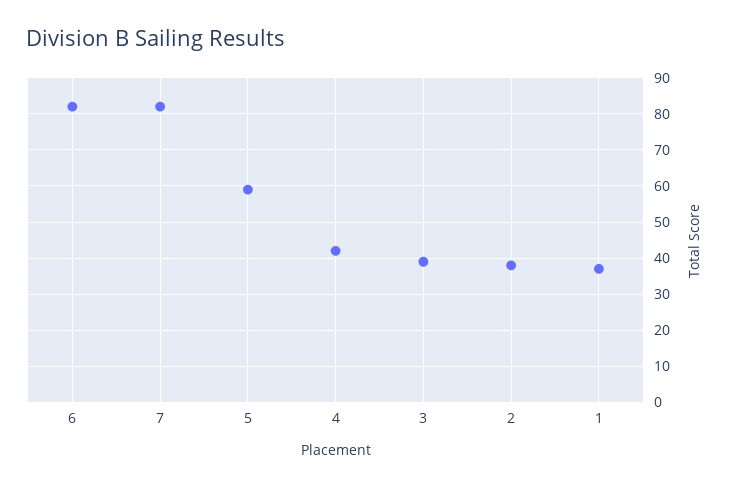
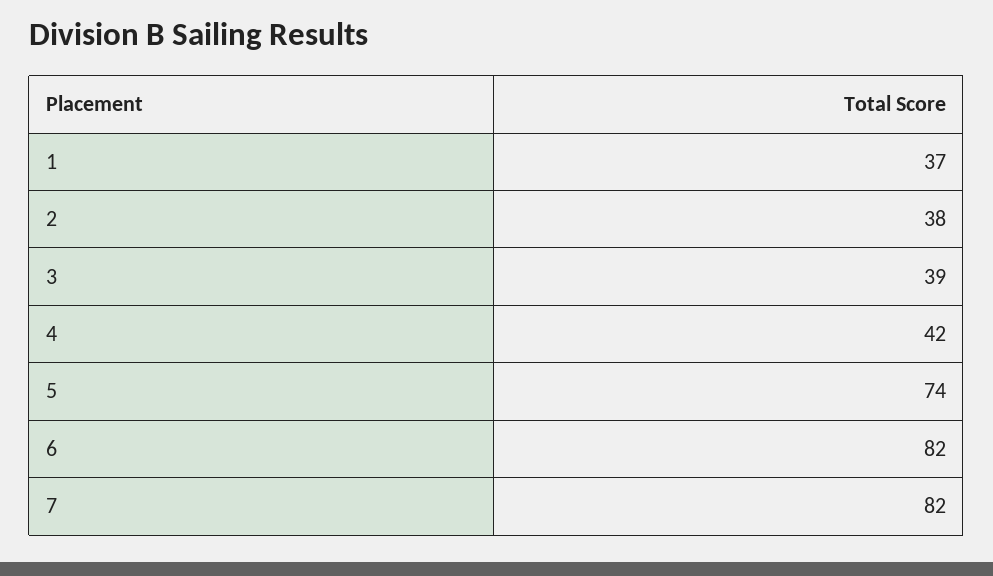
5: 60 -> 74

